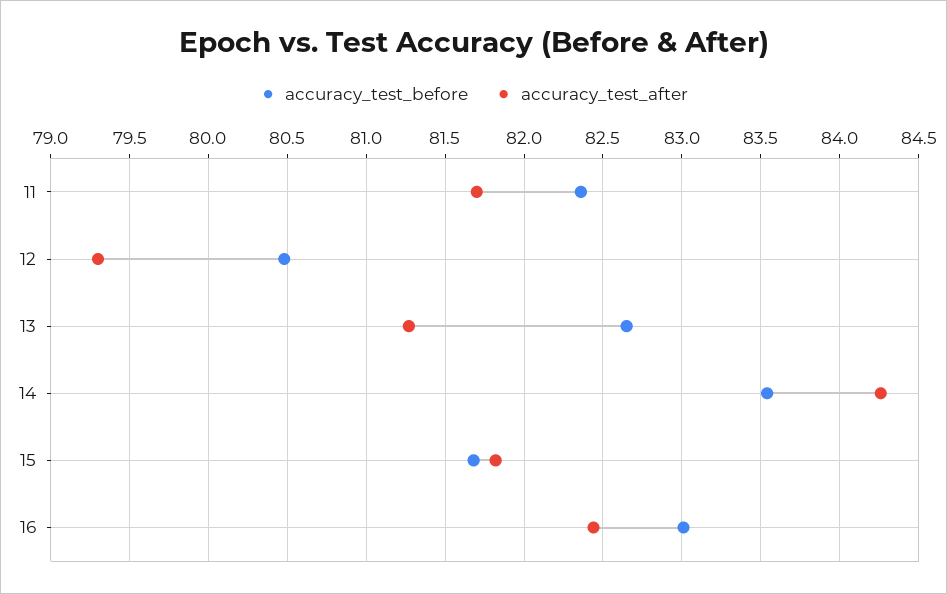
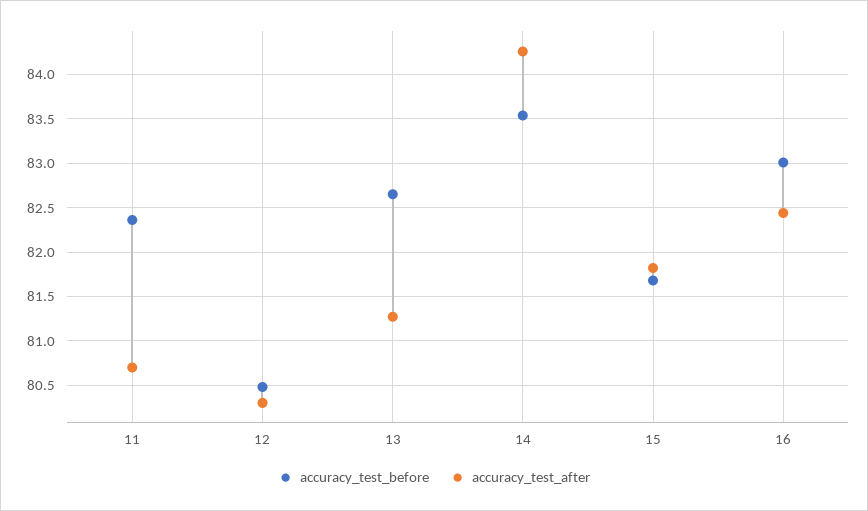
accuracy_test_after, 11: 81.7 -> 80.7
accuracy_test_after, 12: 79.3 -> 80.3

